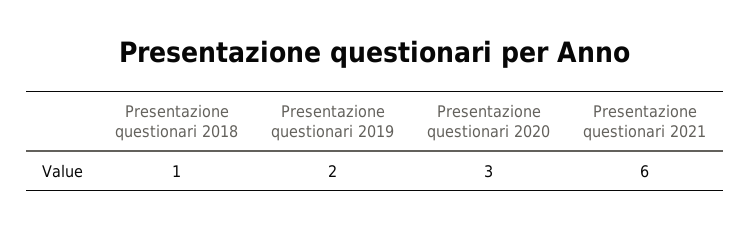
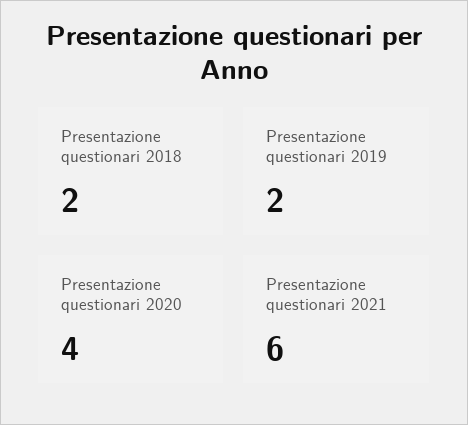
Presentazione questionari 2018: 1 -> 2
Presentazione questionari 2020: 3 -> 4

